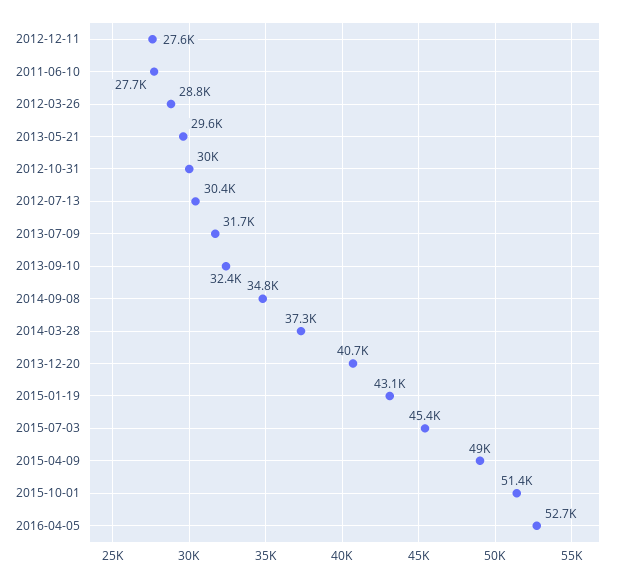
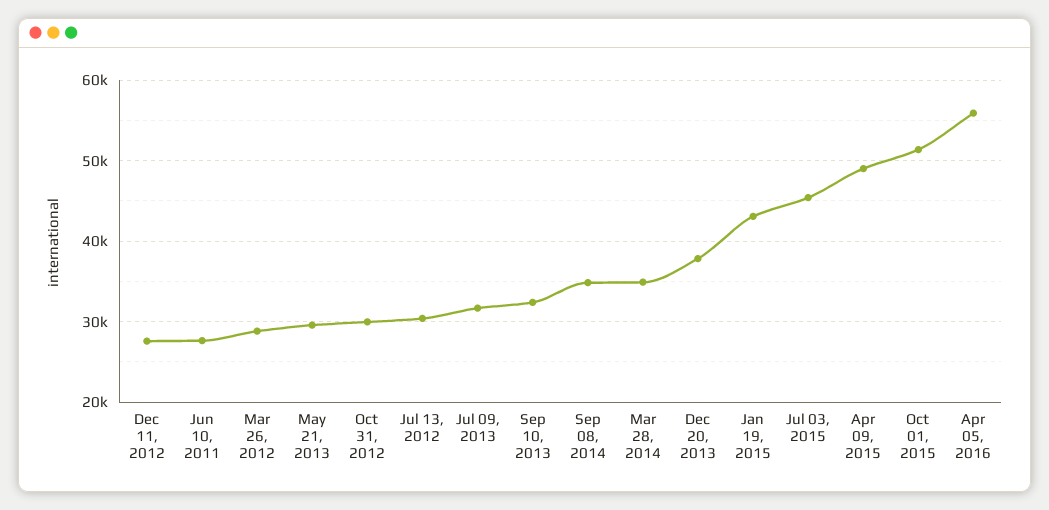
2014-03-28: 37300 -> 35000
2013-12-20: 40700 -> 38000
2016-04-05: 52700 -> 56000

